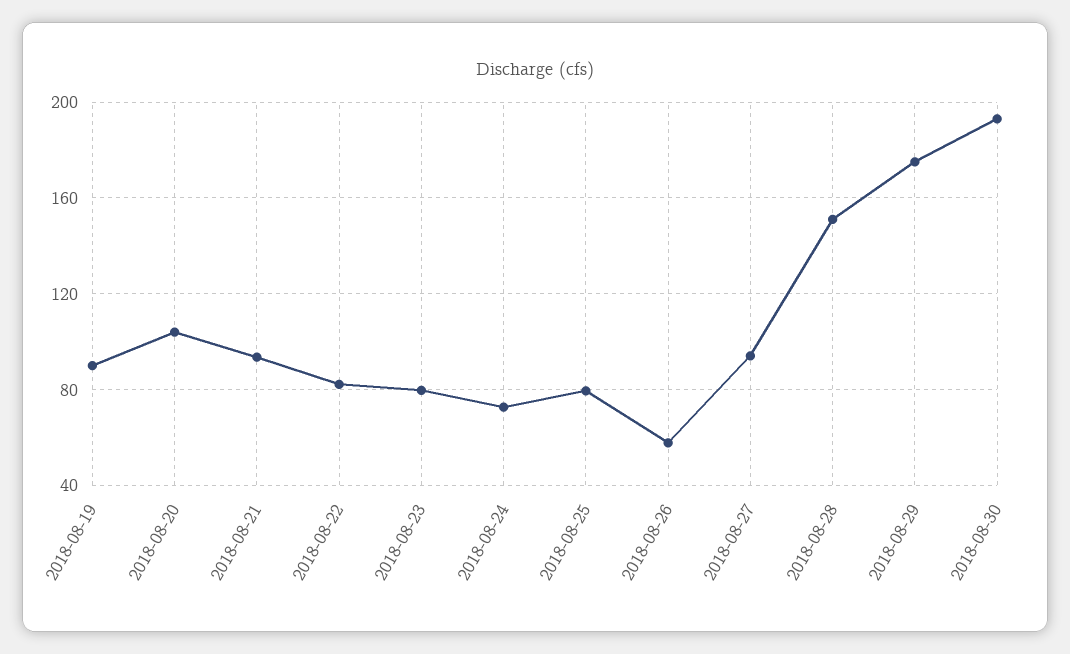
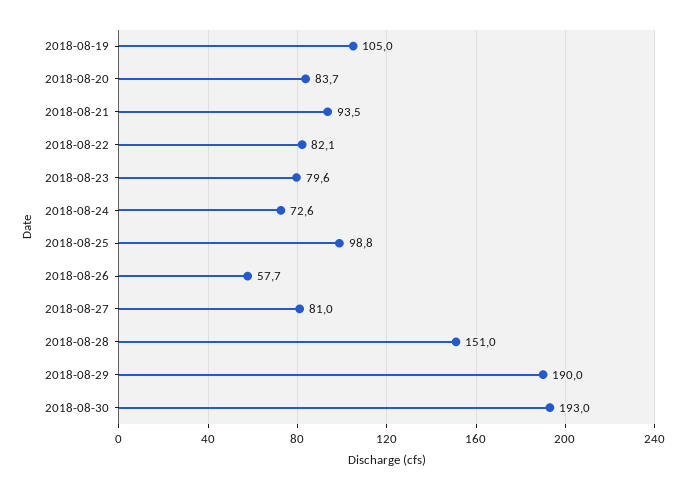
2018-08-19: 90 -> 105
2018-08-20: 105 -> 83.7
2018-08-25: 80 -> 98.8
2018-08-27: 95 -> 81
2018-08-29: 175 -> 190

